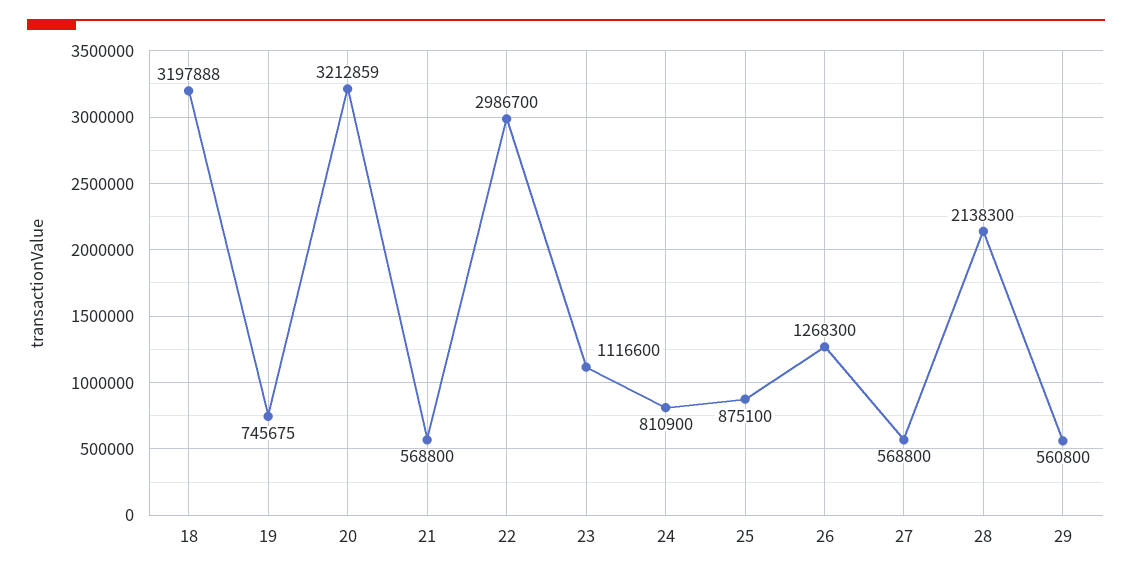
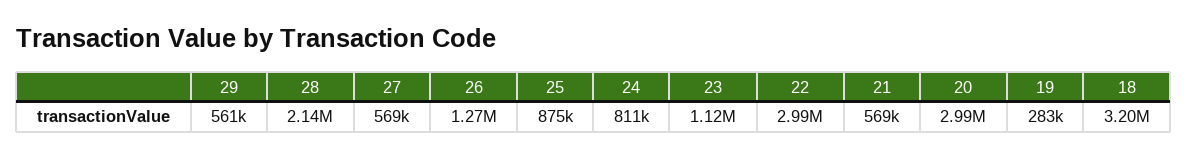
19: 745675 -> 283000
20: 3212859 -> 2990000

